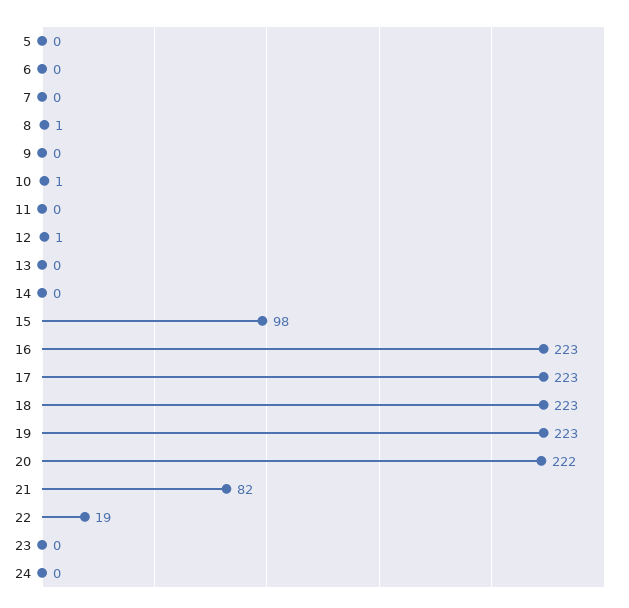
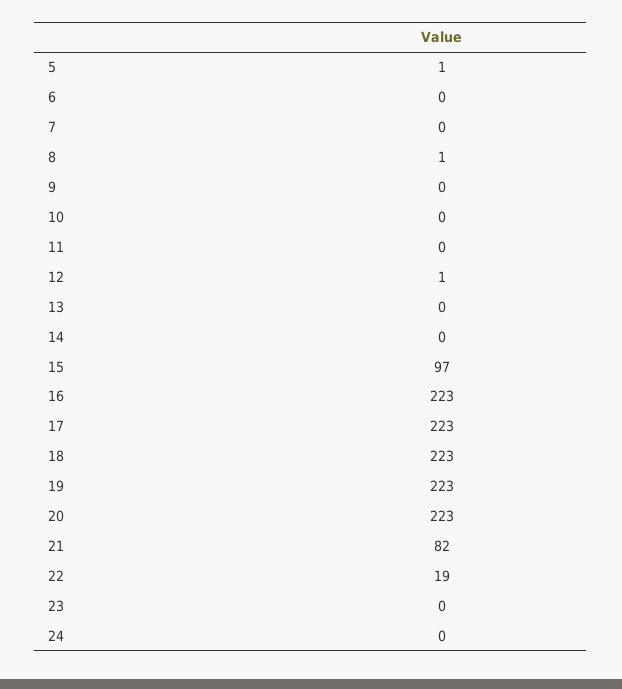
5: 0 -> 1
10: 1 -> 0
15: 98 -> 97
20: 222 -> 223

